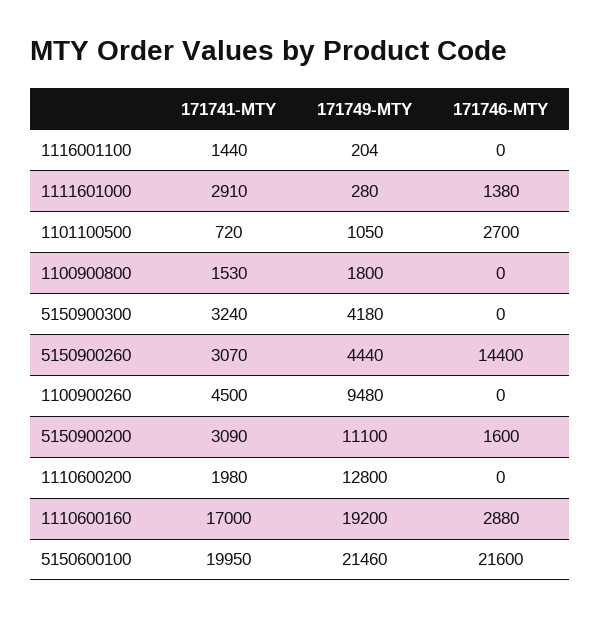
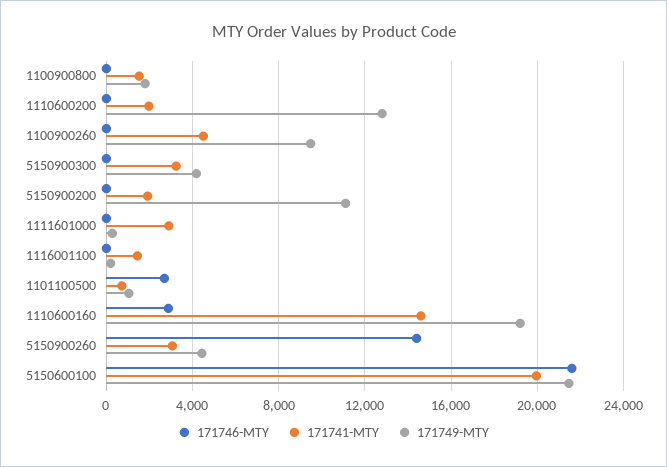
171746-MTY, 1111601000: 1380 -> 0
171741-MTY, 5150900200: 3090 -> 2000
171746-MTY, 5150900200: 1600 -> 0
171741-MTY, 1110600160: 17000 -> 14500

